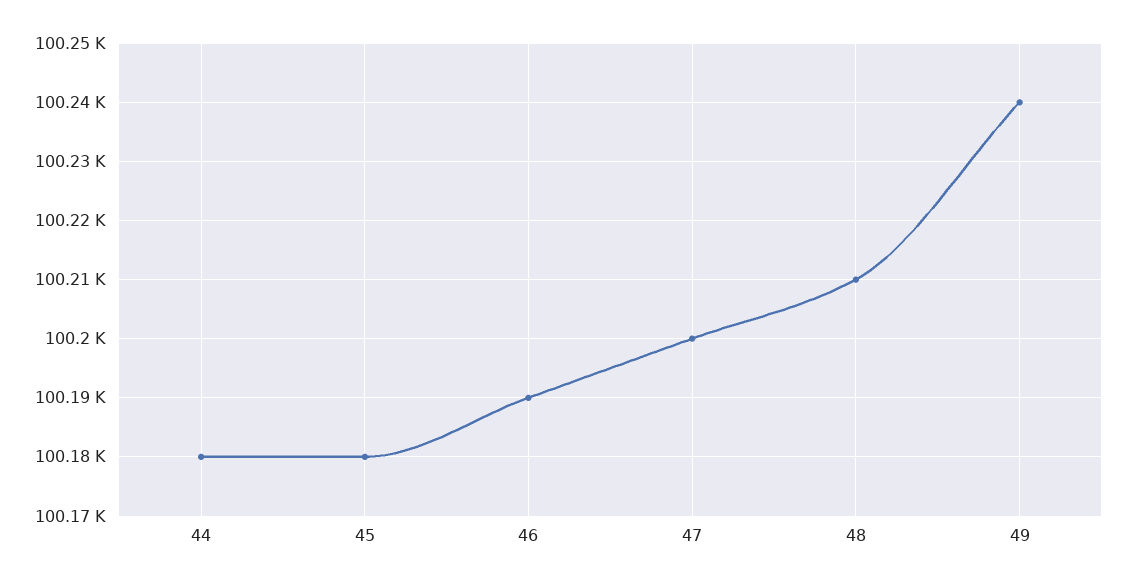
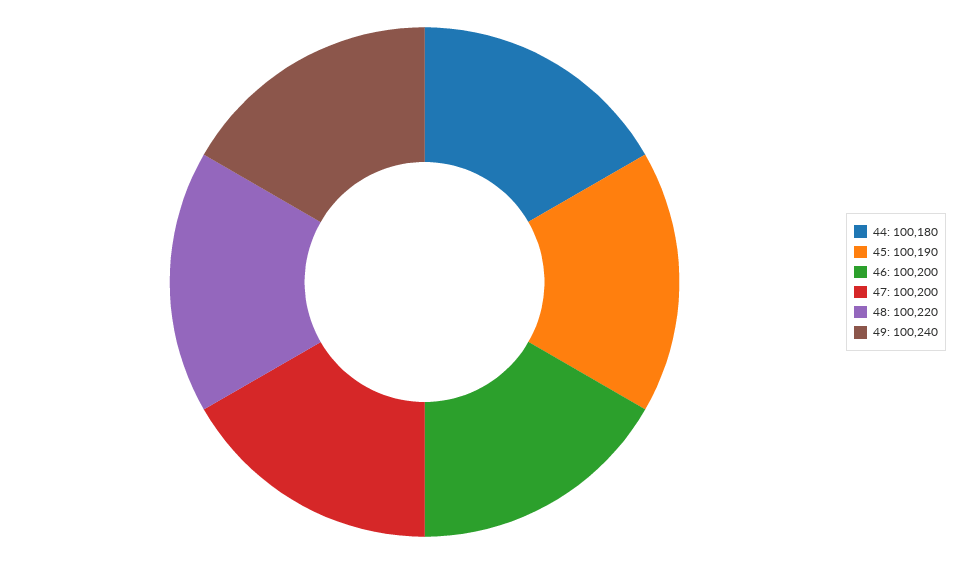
45: 100180 -> 100190
46: 100190 -> 100200
48: 100210 -> 100220

